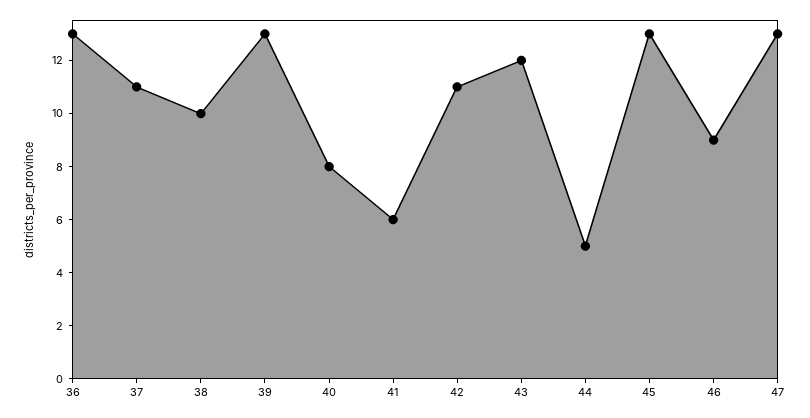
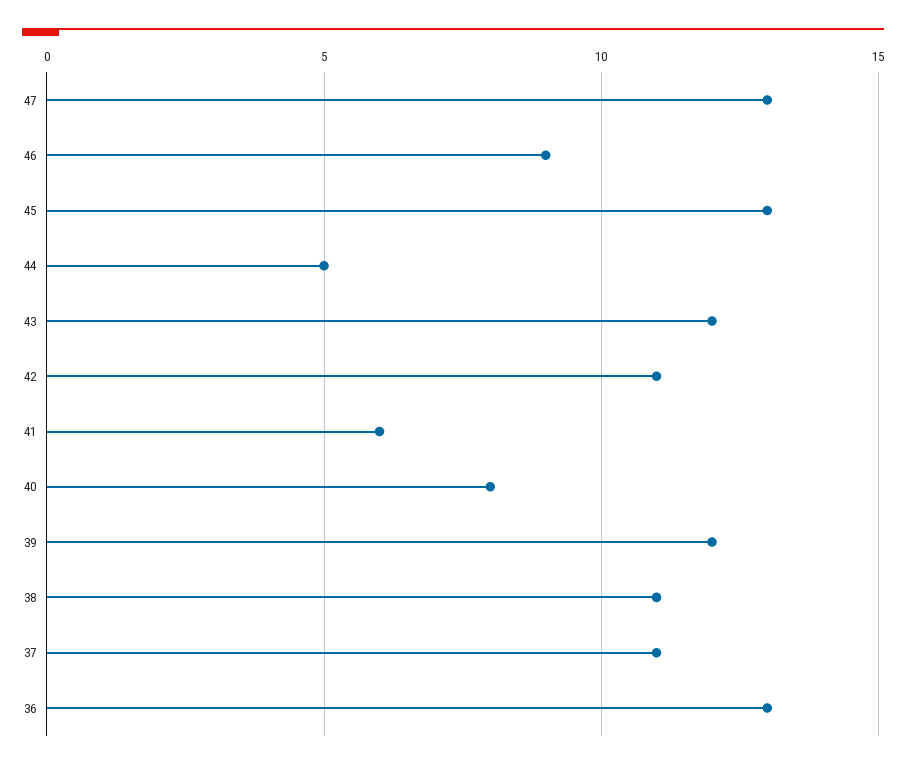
38: 10 -> 11
39: 13 -> 12

